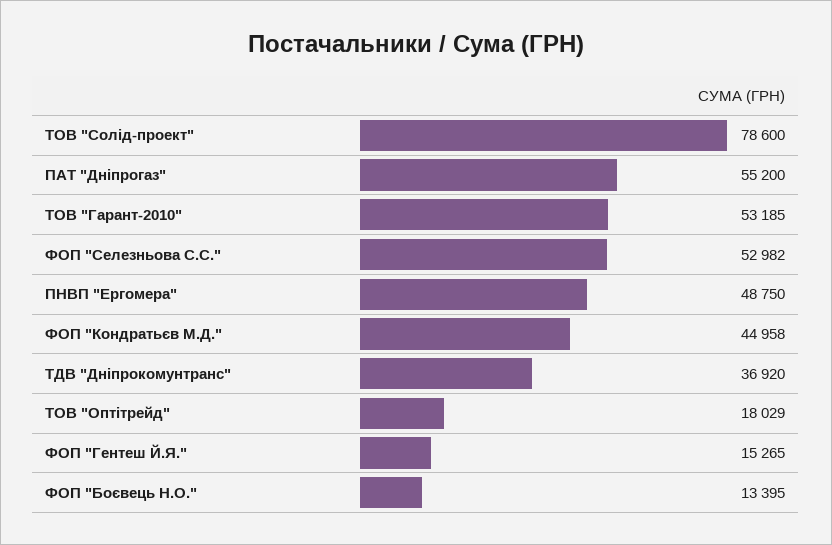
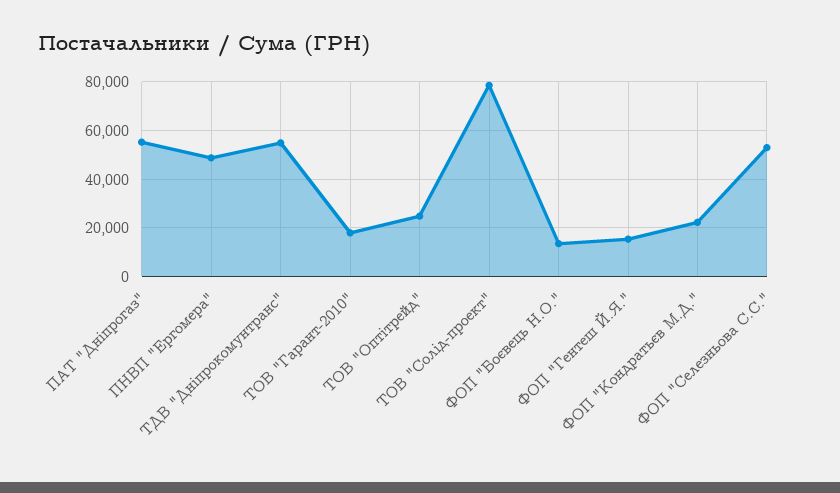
ТОВ "Гарант-2010": 53185 -> 17500
ФОП "Кондратьєв М.Д.": 44958 -> 22500
ТДВ "Дніпрокомунтранс": 36920 -> 55000
ТОВ "Оптітрейд": 18029 -> 25000

